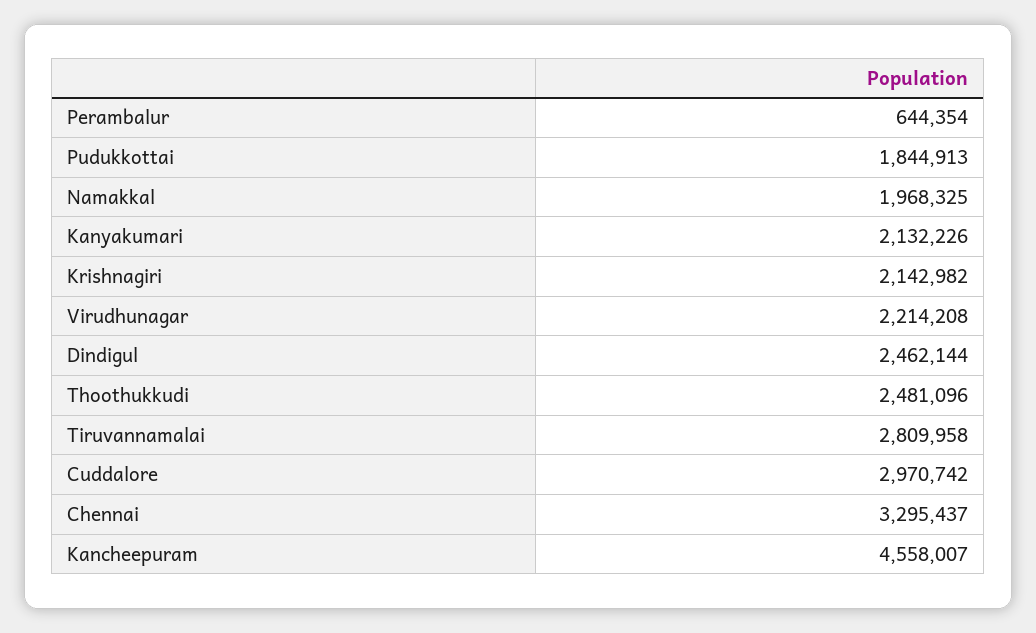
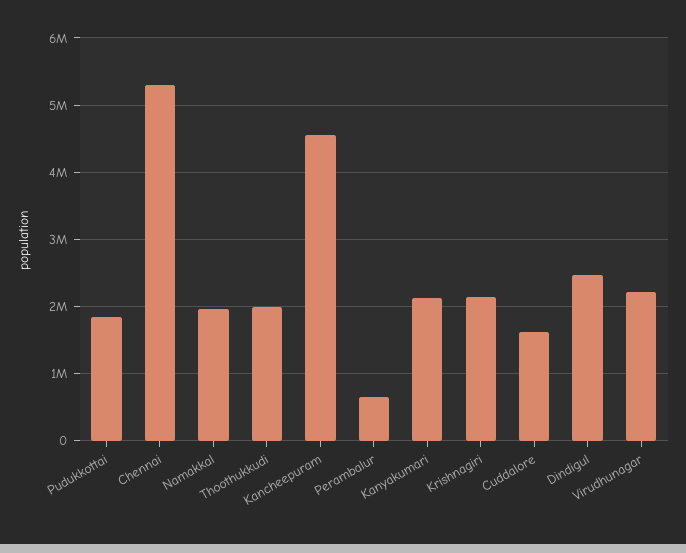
Thoothukkudi: 2481096 -> 2000000
Tiruvannamalai: 2809958 -> none
Cuddalore: 2970742 -> 1600000
Chennai: 3295437 -> 5300000

